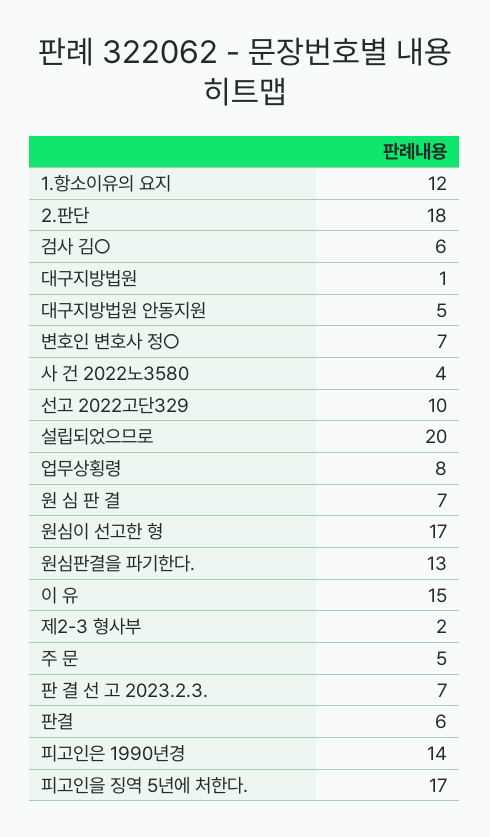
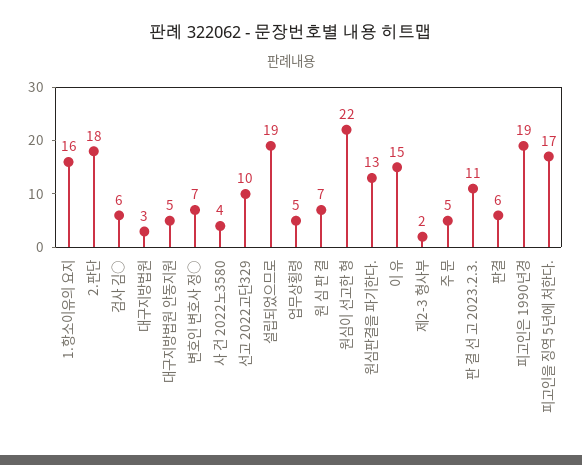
1.항소이유의 요지: 12 -> 16
대구지방법원: 1 -> 3
설립되었으므로: 20 -> 19
업무상횡령: 8 -> 5
원심이 선고한 형: 17 -> 22
판 결 선 고 2023.2.3.: 7 -> 11
피고인은 1990년경: 14 -> 19

